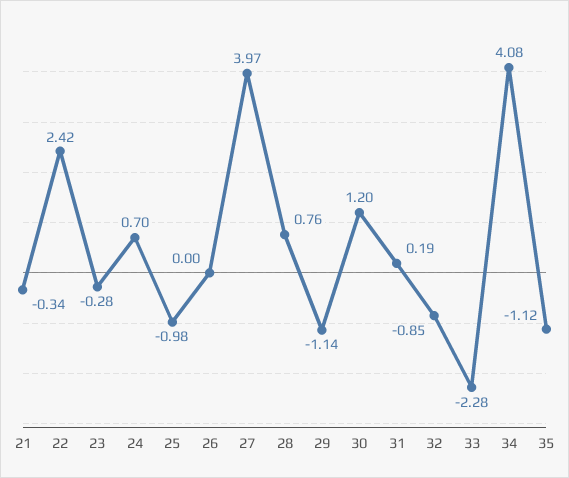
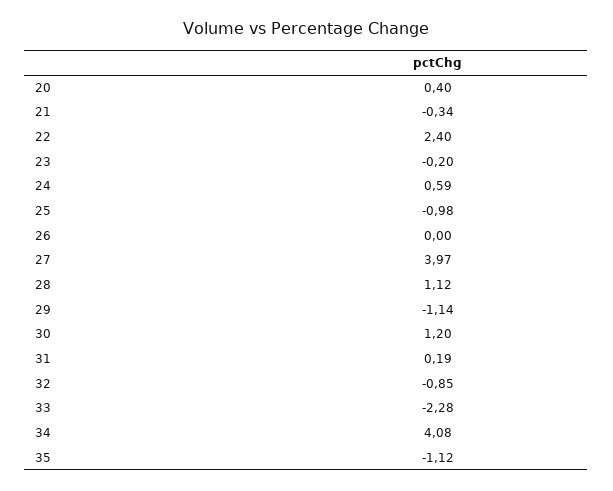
22: 2.42 -> 2.4
23: -0.28 -> -0.2
24: 0.7 -> 0.59
28: 0.76 -> 1.12
20: none -> 0.4

